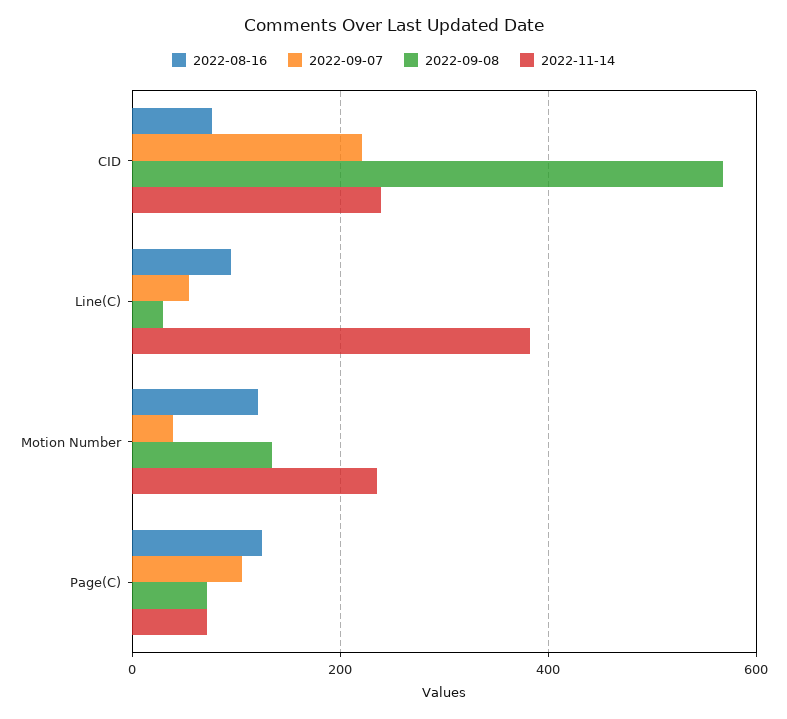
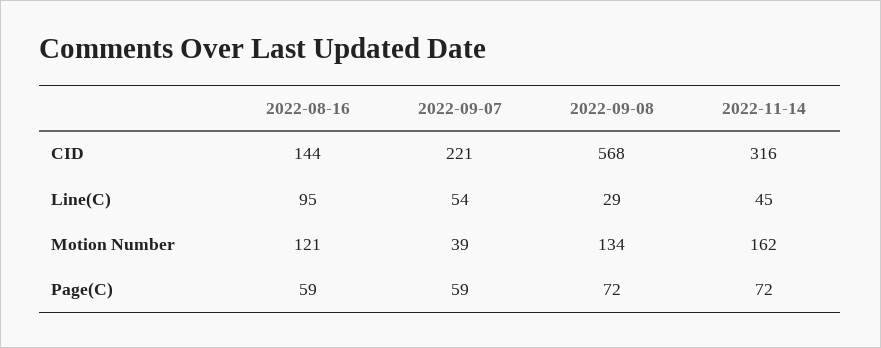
2022-08-16, CID: 80 -> 144
2022-11-14, CID: 240 -> 316
2022-11-14, Line(C): 380 -> 45
2022-11-14, Motion Number: 240 -> 162
2022-08-16, Page(C): 120 -> 59
2022-09-07, Page(C): 100 -> 59

